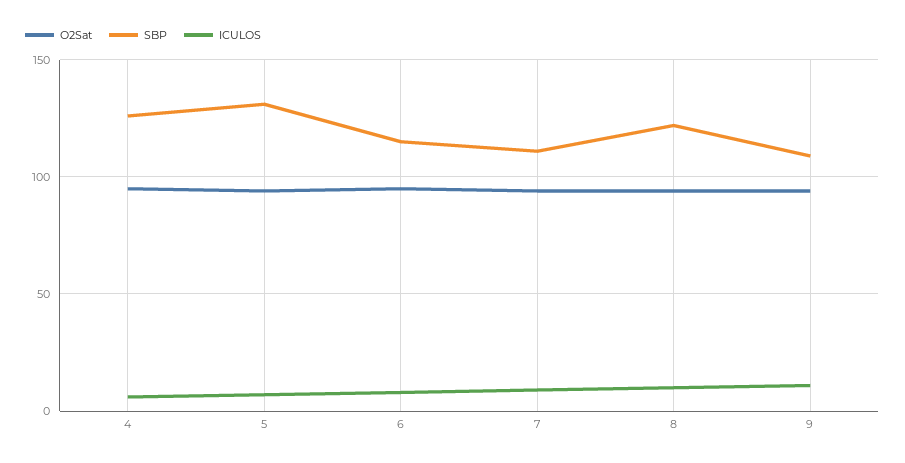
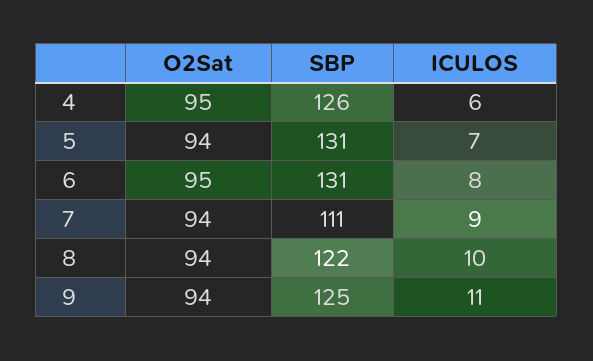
SBP, 6: 115 -> 131
SBP, 9: 110 -> 125

